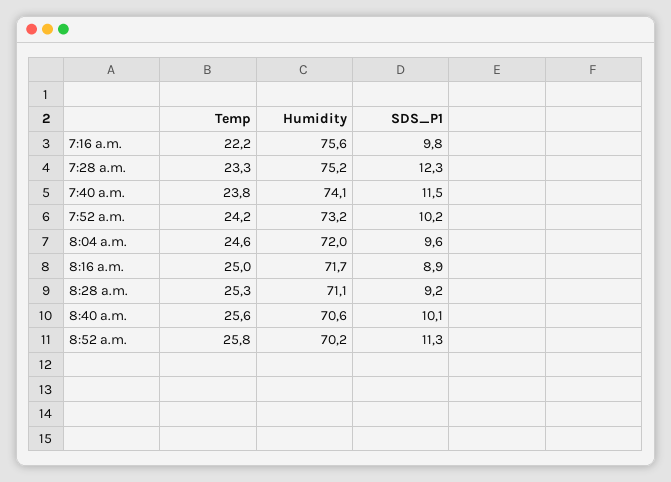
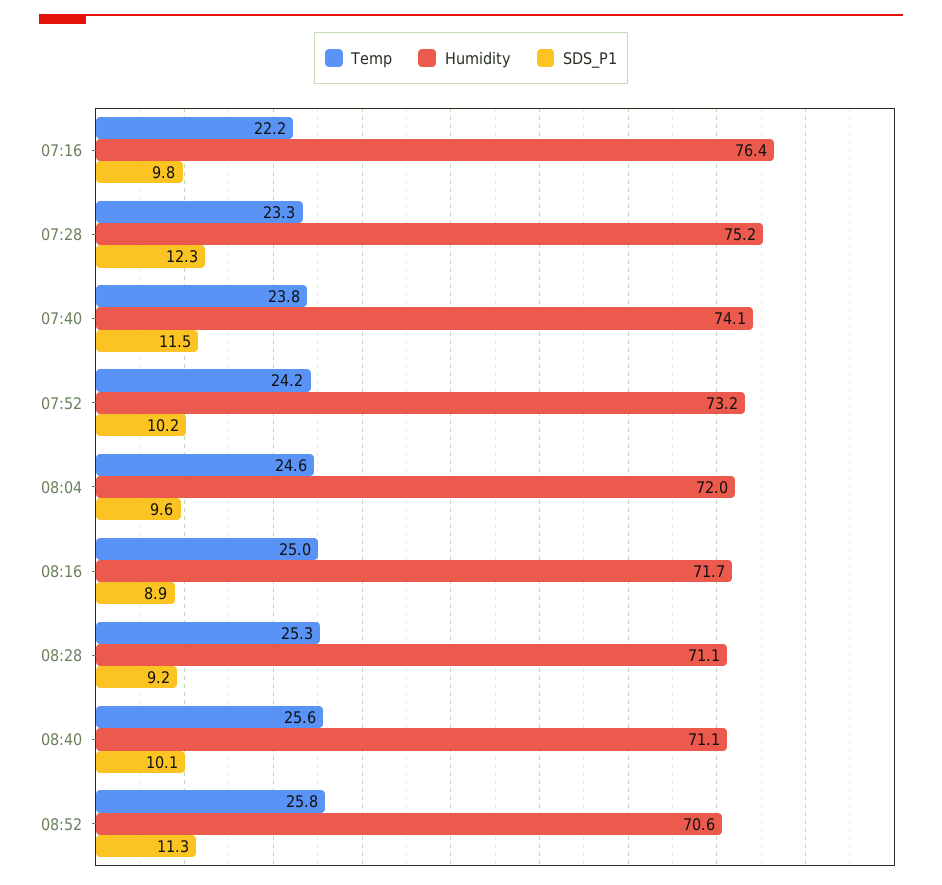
Humidity, 7:16 a.m.: 75.6 -> 76.4
Humidity, 8:40 a.m.: 70.6 -> 71.1
Humidity, 8:52 a.m.: 70.2 -> 70.6

